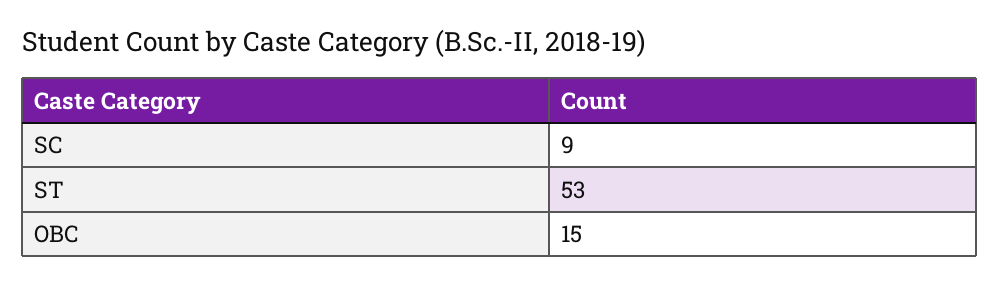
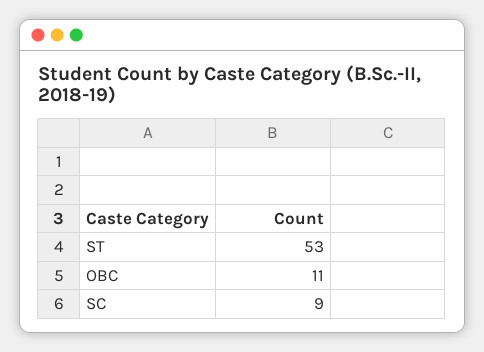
OBC: 15 -> 11

